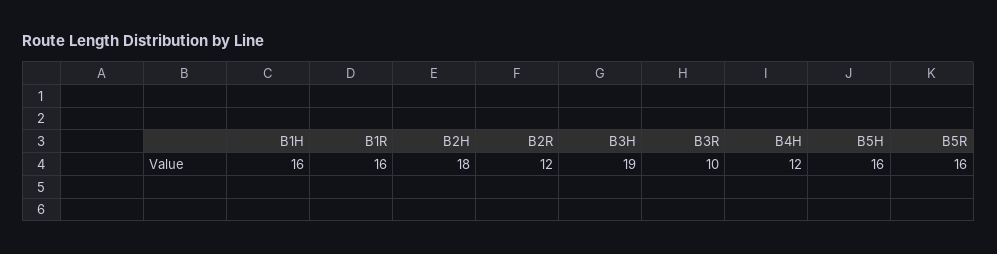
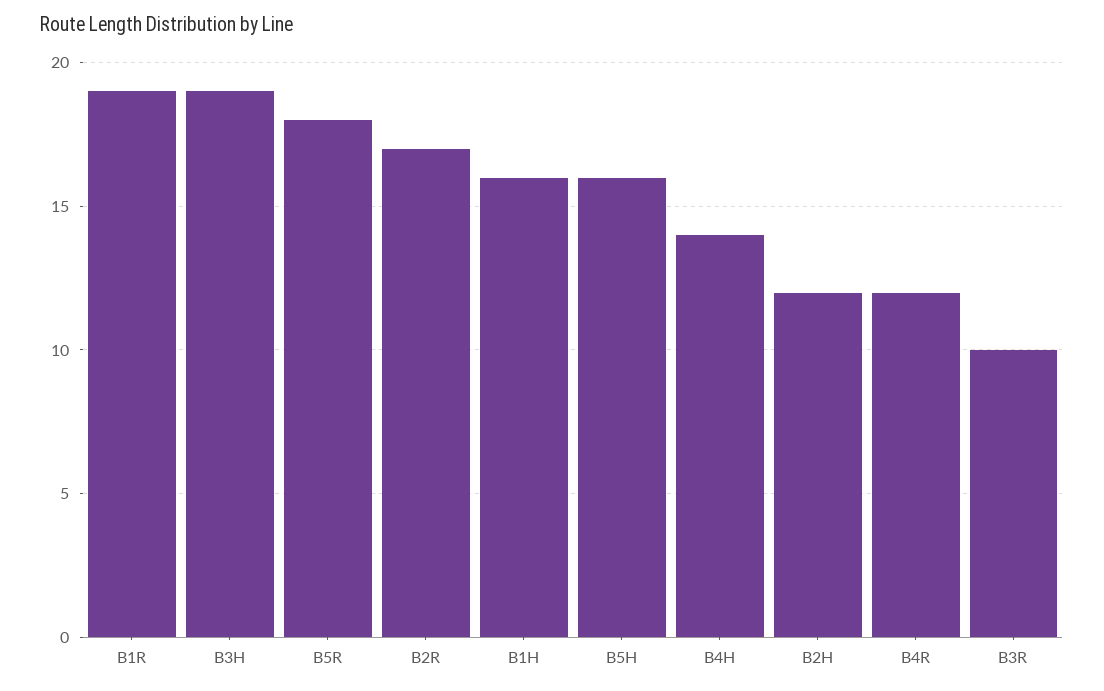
B1R: 16 -> 19
B2H: 18 -> 12
B2R: 12 -> 17
B4H: 12 -> 14
B5R: 16 -> 18
B4R: none -> 12

